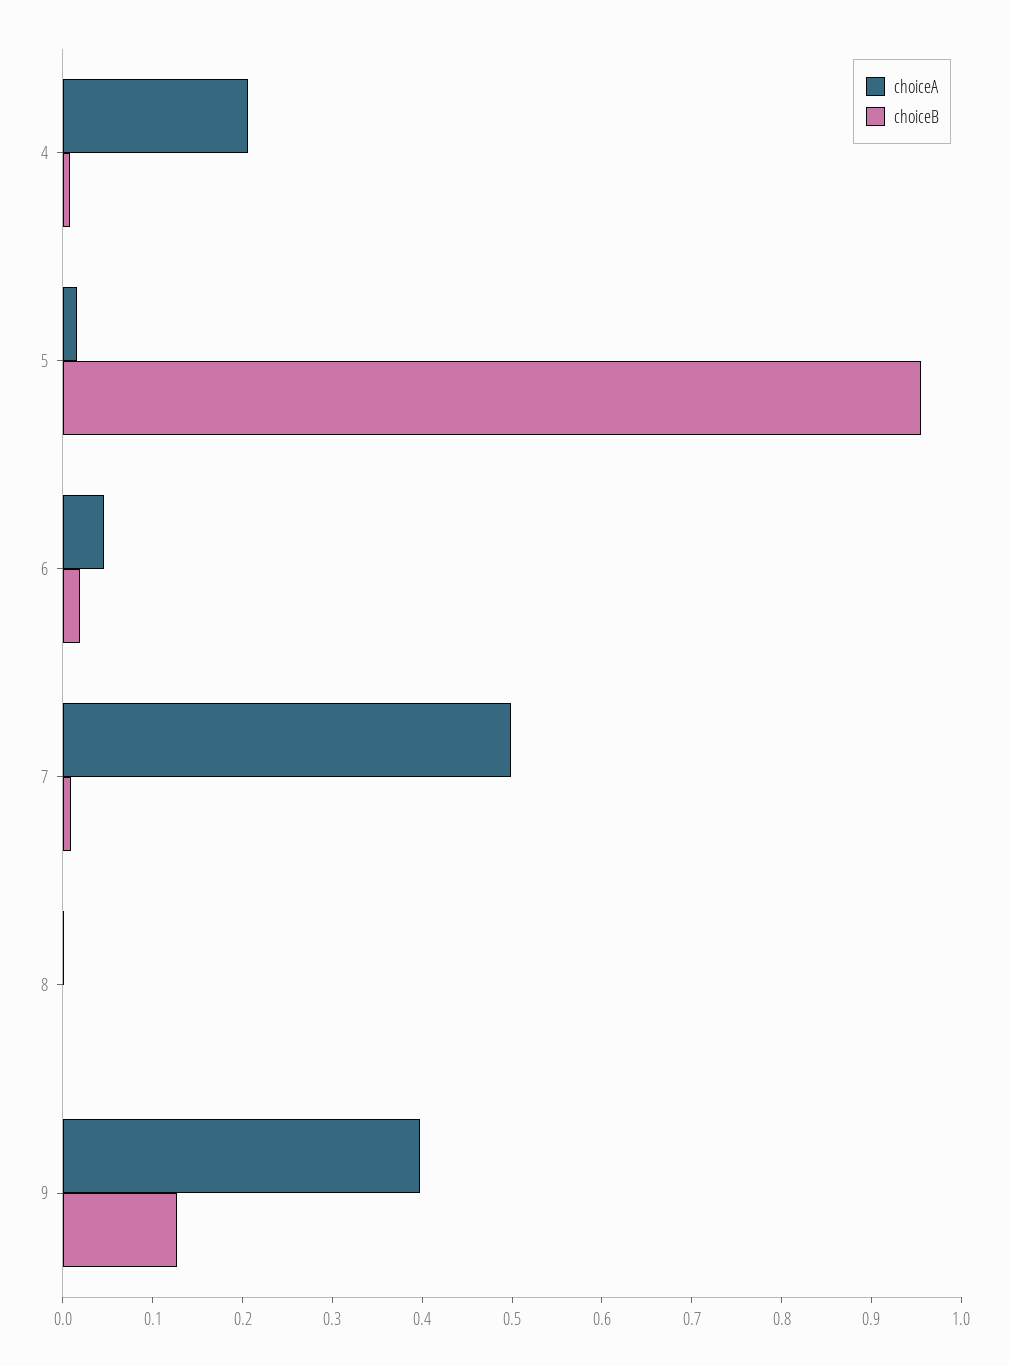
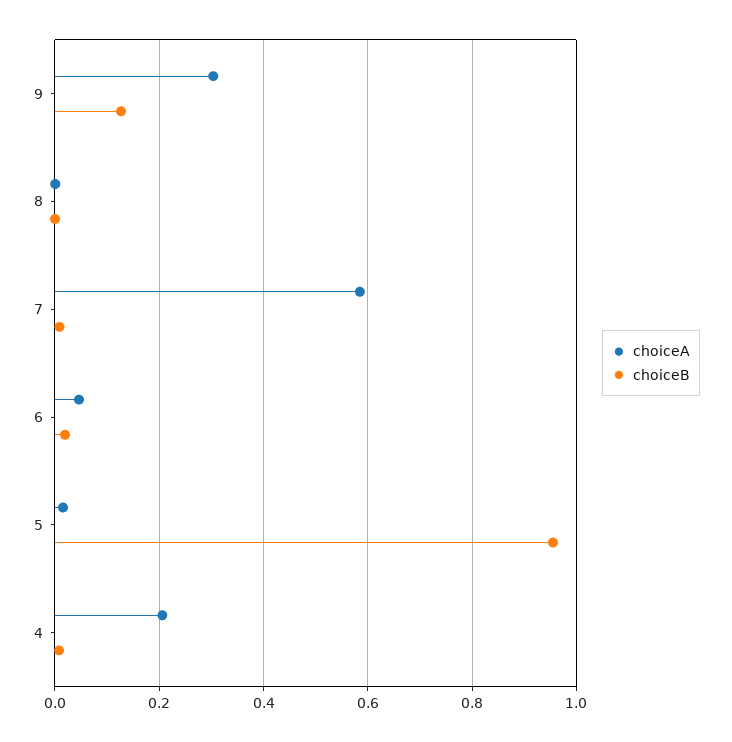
choiceA, 7: 0.5 -> 0.58
choiceA, 9: 0.4 -> 0.3

